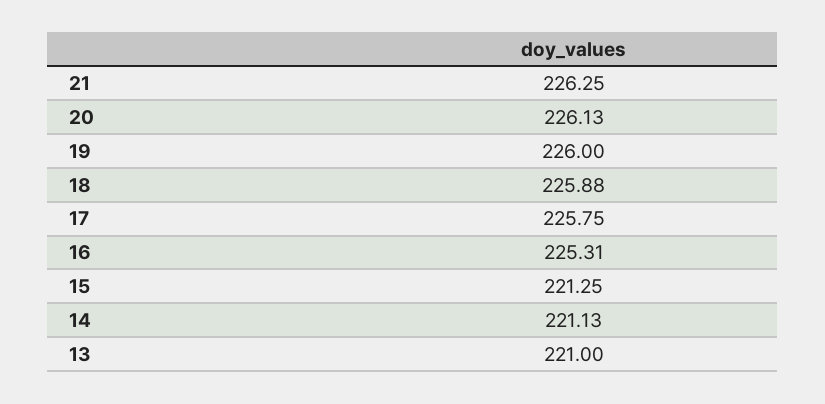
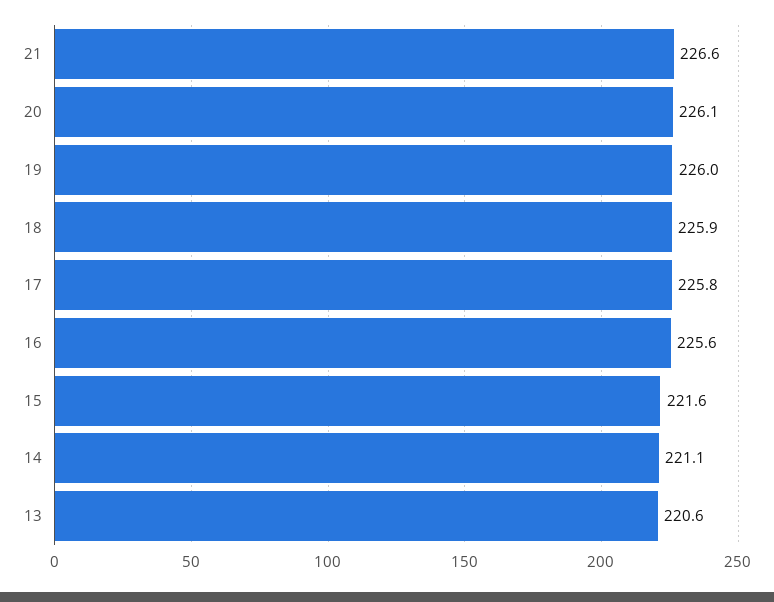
21: 226.25 -> 226.6
16: 225.31 -> 225.6
15: 221.25 -> 221.6
13: 221 -> 220.6

